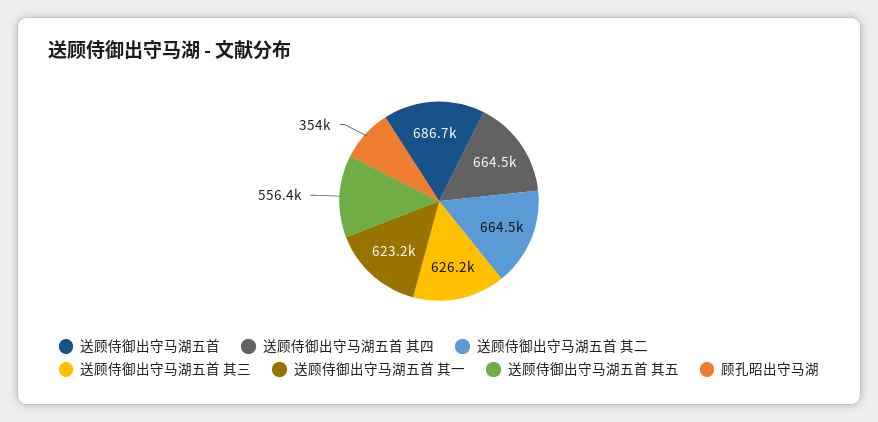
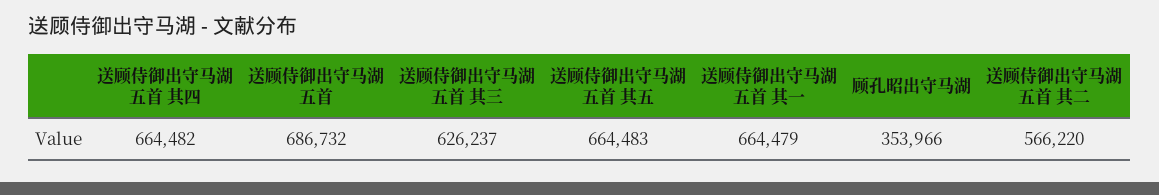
送顾侍御出守马湖五首 其二: 664500 -> 566220
送顾侍御出守马湖五首 其一: 623200 -> 664479
送顾侍御出守马湖五首 其五: 556400 -> 664483

